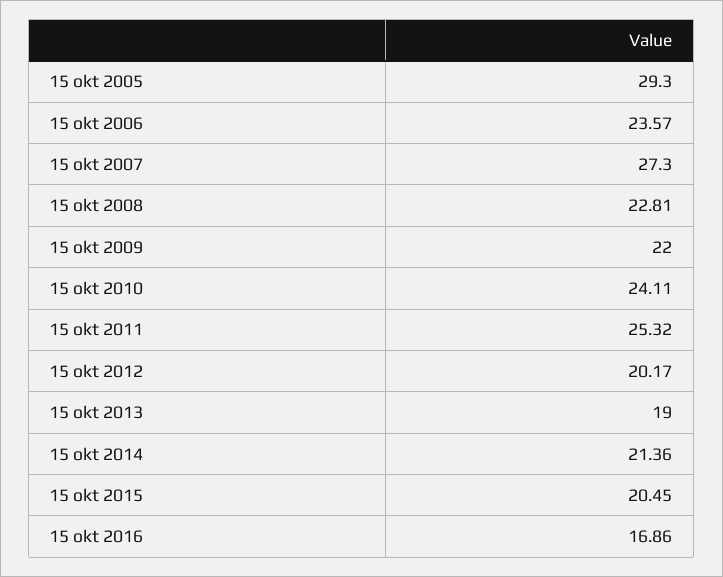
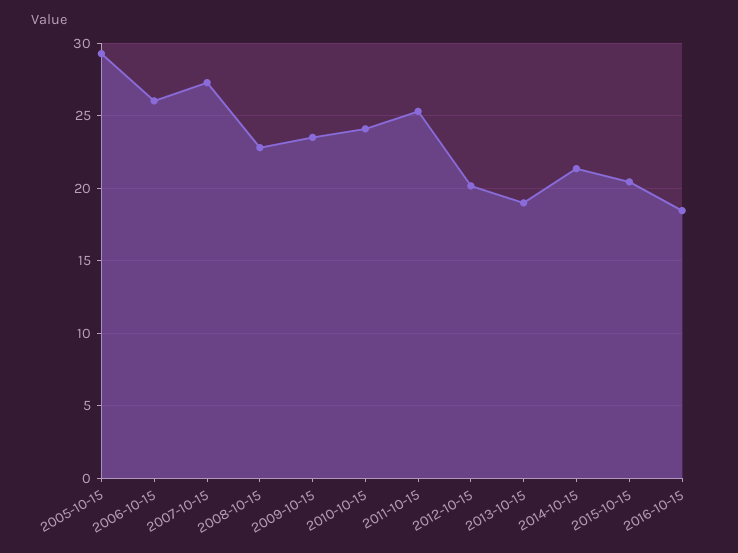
15 okt 2006: 23.57 -> 26
15 okt 2009: 22 -> 23.5
15 okt 2016: 16.86 -> 18.5

